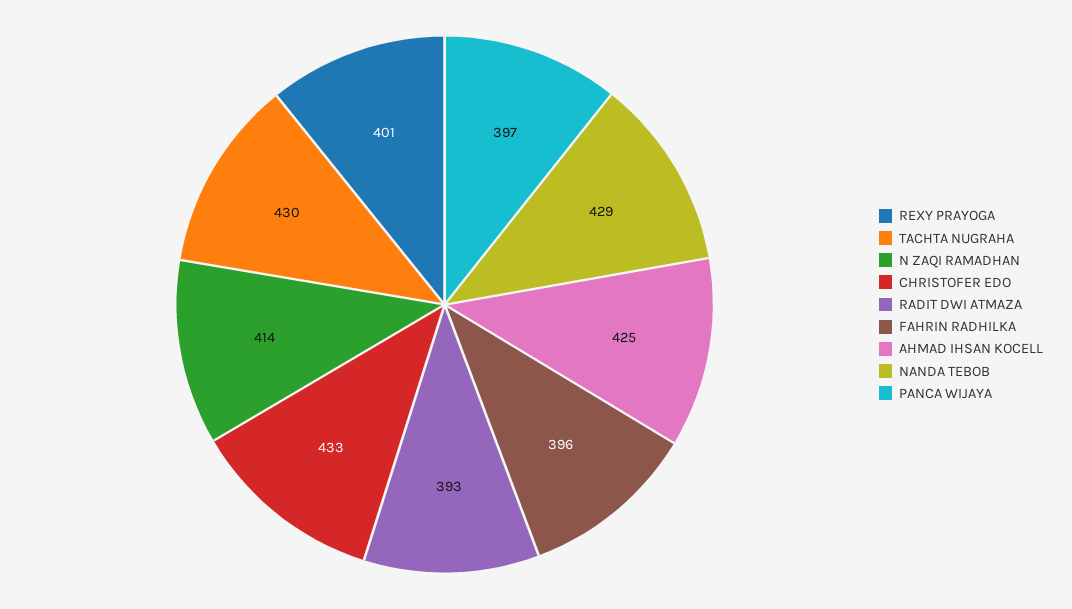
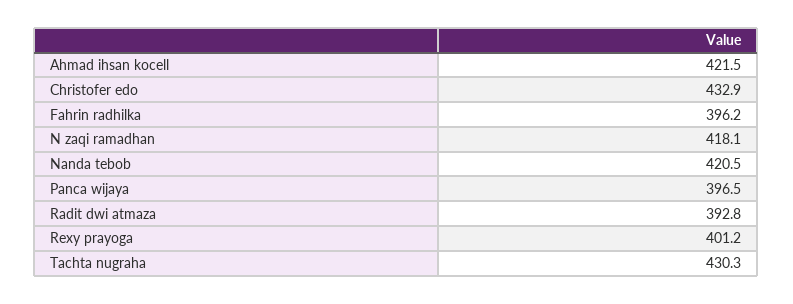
N ZAQI RAMADHAN: 414 -> 418.1
AHMAD IHSAN KOCELL: 425 -> 421.5
NANDA TEBOB: 429 -> 420.5

